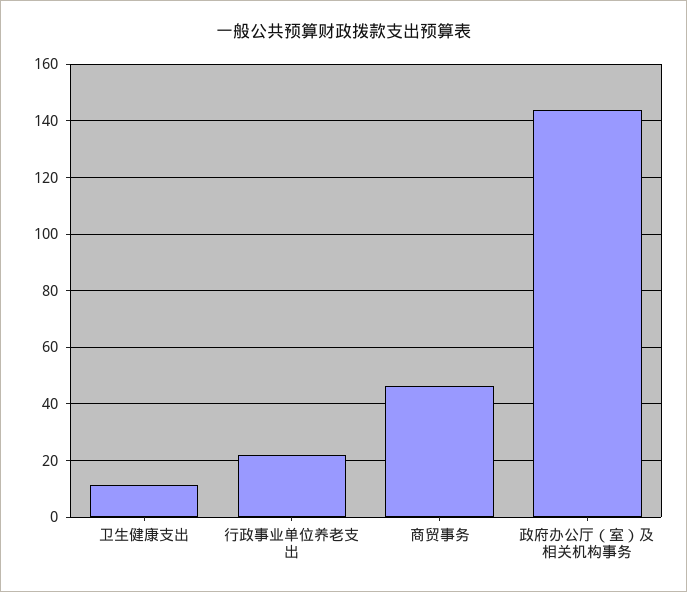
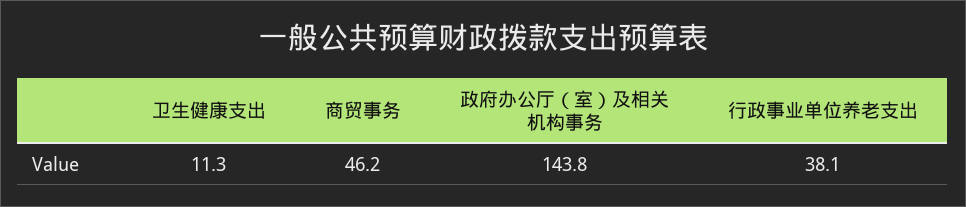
行政事业单位养老支出: 22.5 -> 38.1

